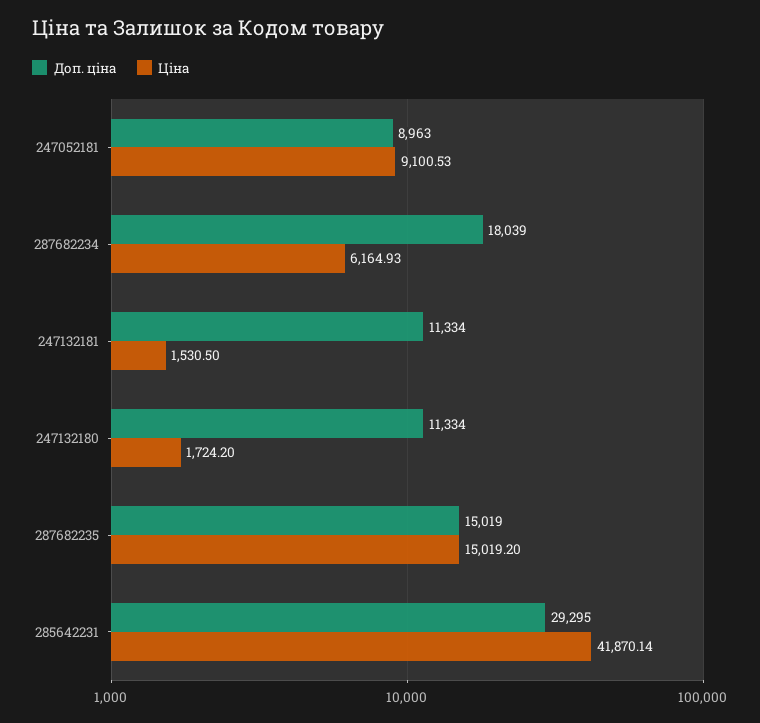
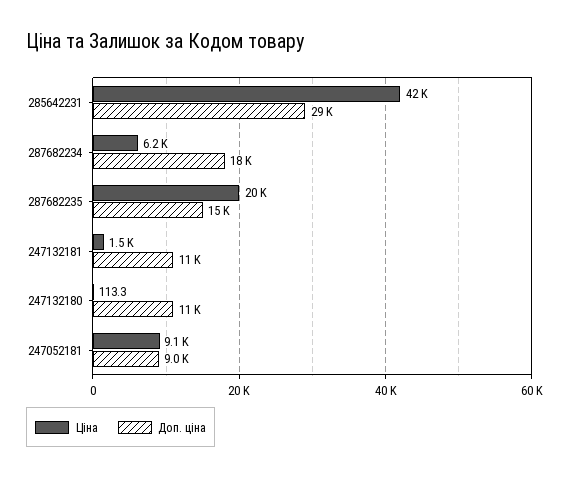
Ціна, 247132180: 1724.2 -> 113.3
Ціна, 287682235: 15019.2 -> 20000

